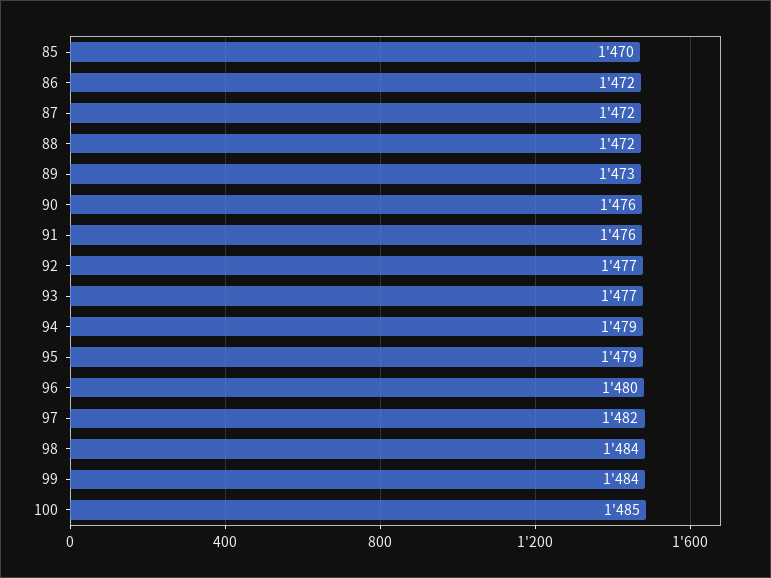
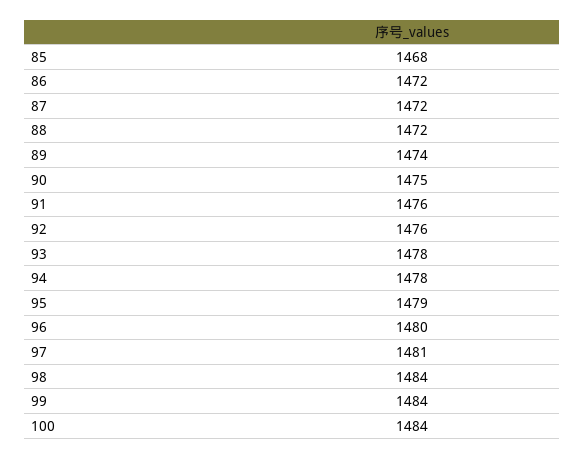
85: 1470 -> 1468
89: 1473 -> 1474
90: 1476 -> 1475
92: 1477 -> 1476
93: 1477 -> 1478
94: 1479 -> 1478
97: 1482 -> 1481
100: 1485 -> 1484

